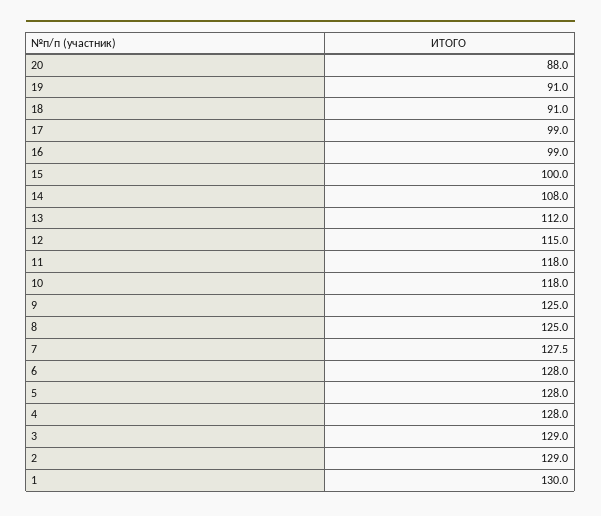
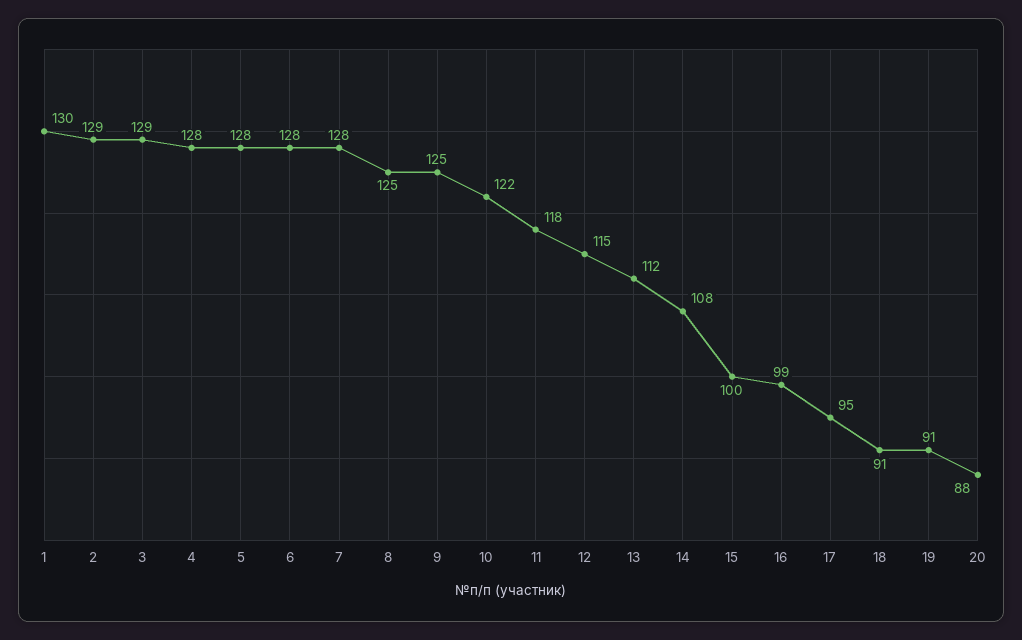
17: 99 -> 95
10: 118 -> 122

